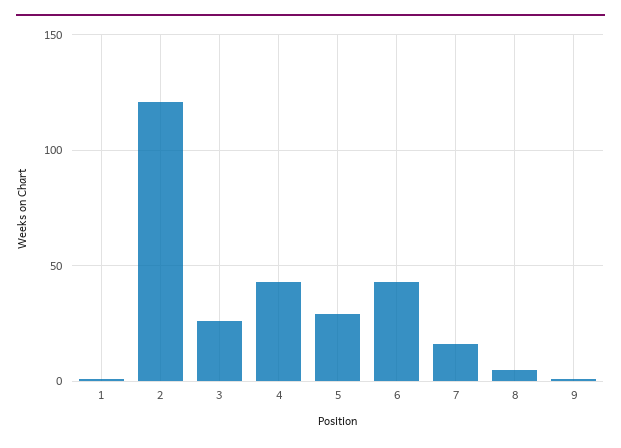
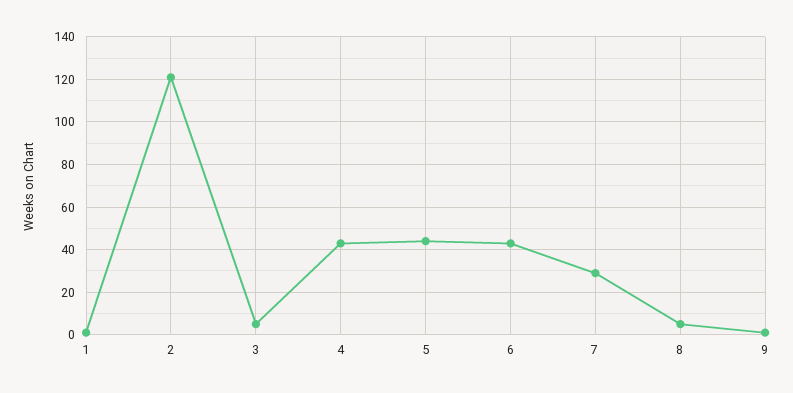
3: 25 -> 5
5: 30 -> 45
7: 15 -> 30

